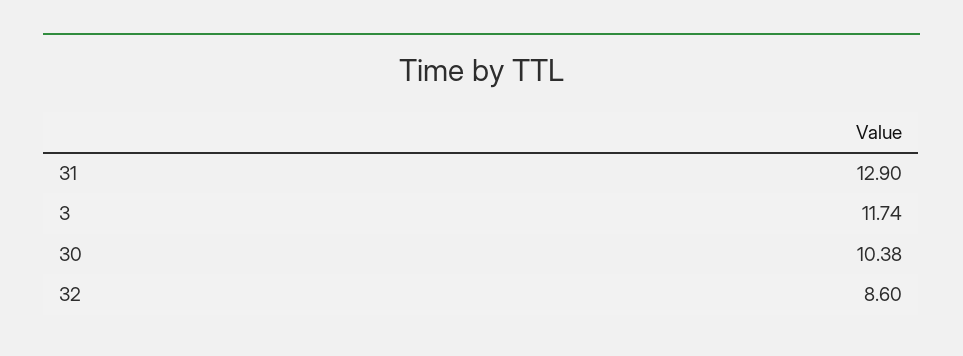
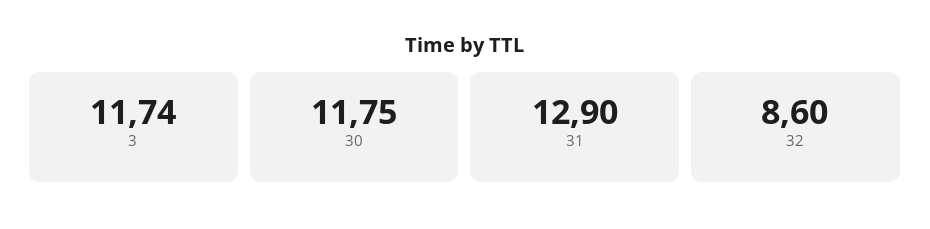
30: 10.38 -> 11.75

